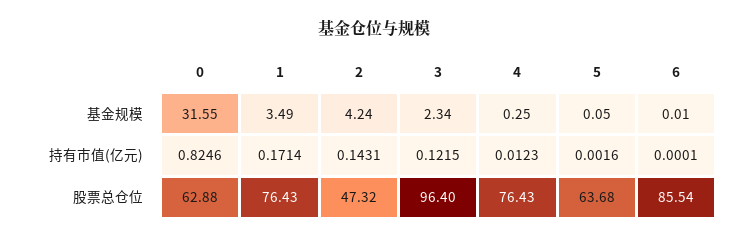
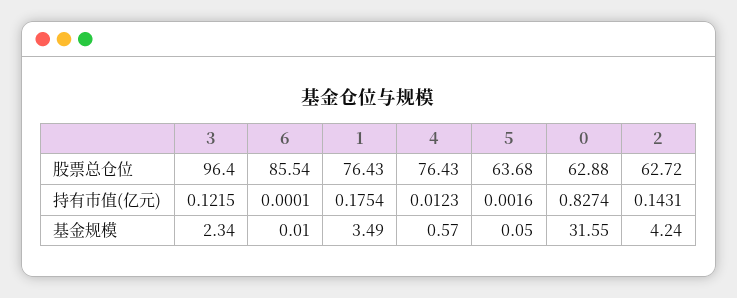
4, 基金规模: 0.25 -> 0.57
0, 持有市值(亿元): 0.8246 -> 0.8274
1, 持有市值(亿元): 0.1714 -> 0.1754
2, 股票总仓位: 47.32 -> 62.72

